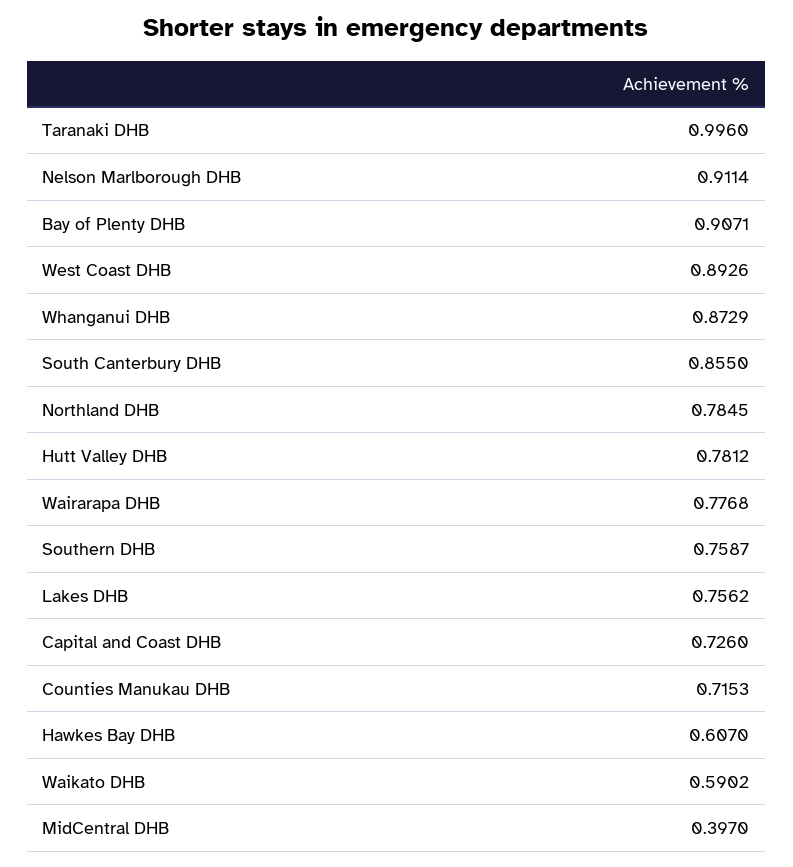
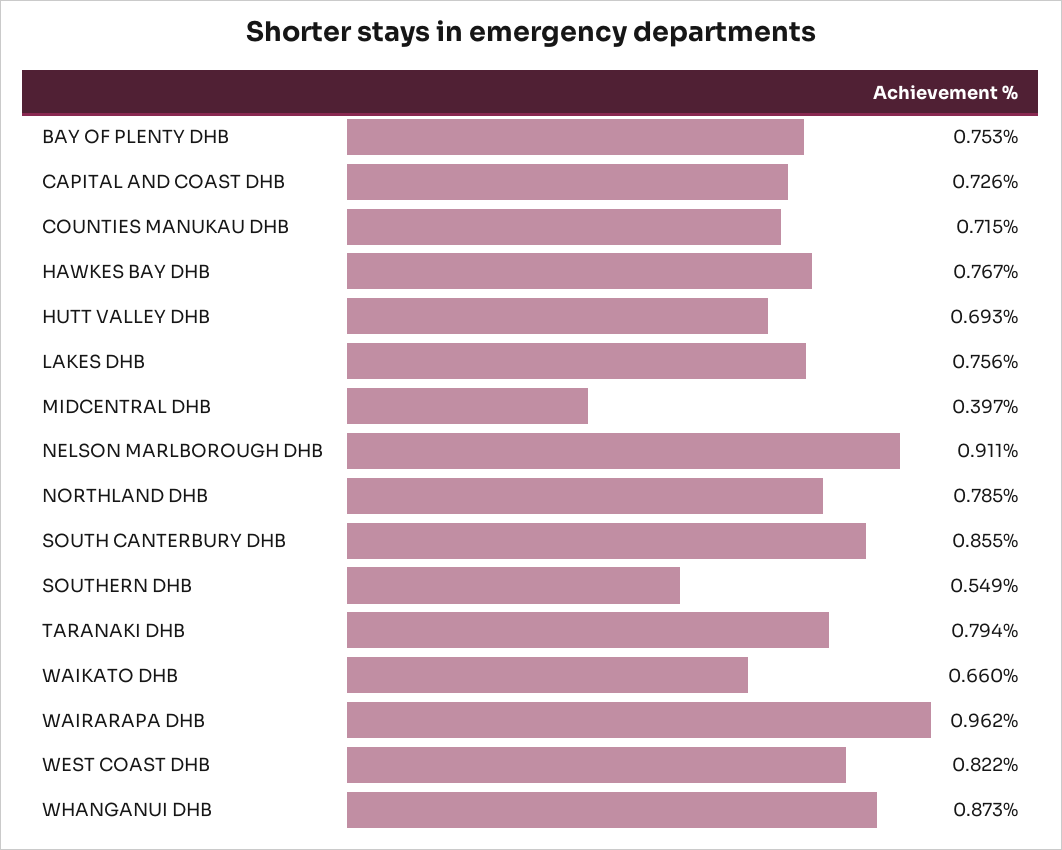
Taranaki DHB: 0.996 -> 0.794
Bay of Plenty DHB: 0.9071 -> 0.753
West Coast DHB: 0.8926 -> 0.822
Hutt Valley DHB: 0.7812 -> 0.693
Wairarapa DHB: 0.7768 -> 0.962
Southern DHB: 0.7587 -> 0.549
Hawkes Bay DHB: 0.607 -> 0.767
Waikato DHB: 0.5902 -> 0.66

